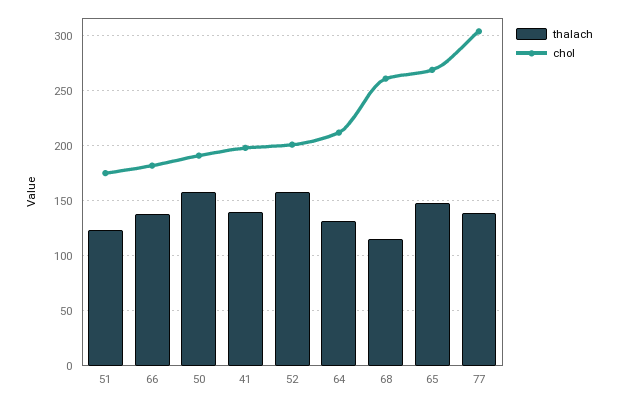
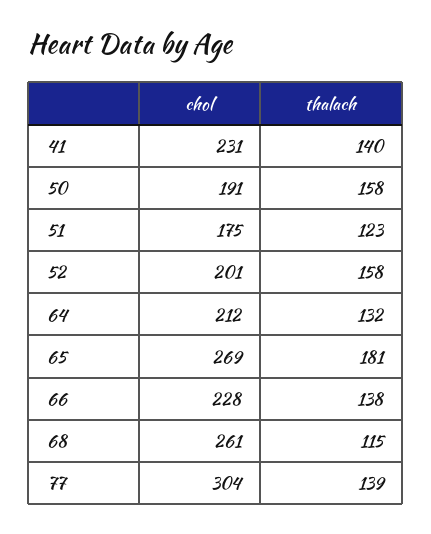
chol, 66: 180 -> 228
chol, 41: 200 -> 231
thalach, 65: 150 -> 181

